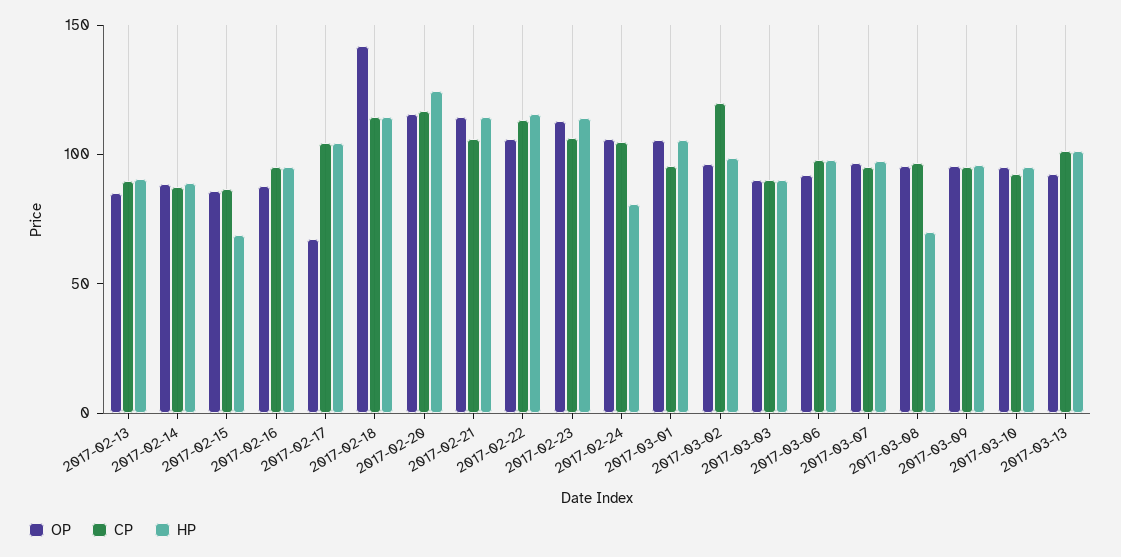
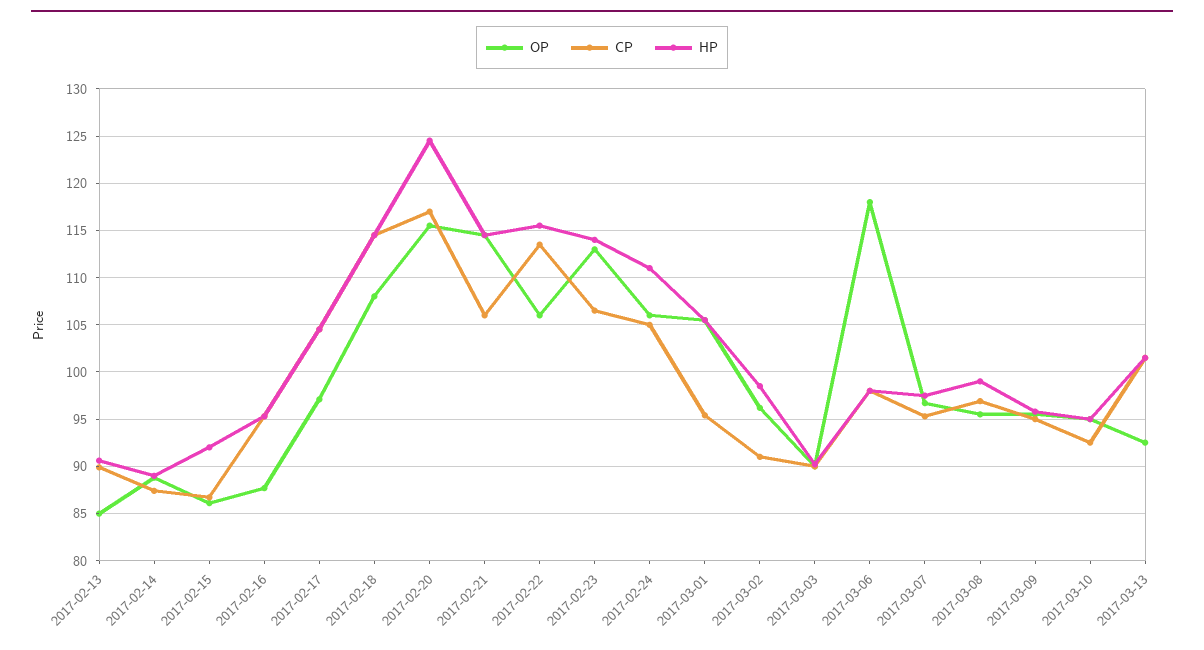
HP, 2017-02-15: 70 -> 92
OP, 2017-02-17: 70 -> 97
OP, 2017-02-18: 140 -> 108
HP, 2017-02-24: 80 -> 111
CP, 2017-03-02: 120 -> 91
OP, 2017-03-06: 90 -> 118
HP, 2017-03-08: 70 -> 99

